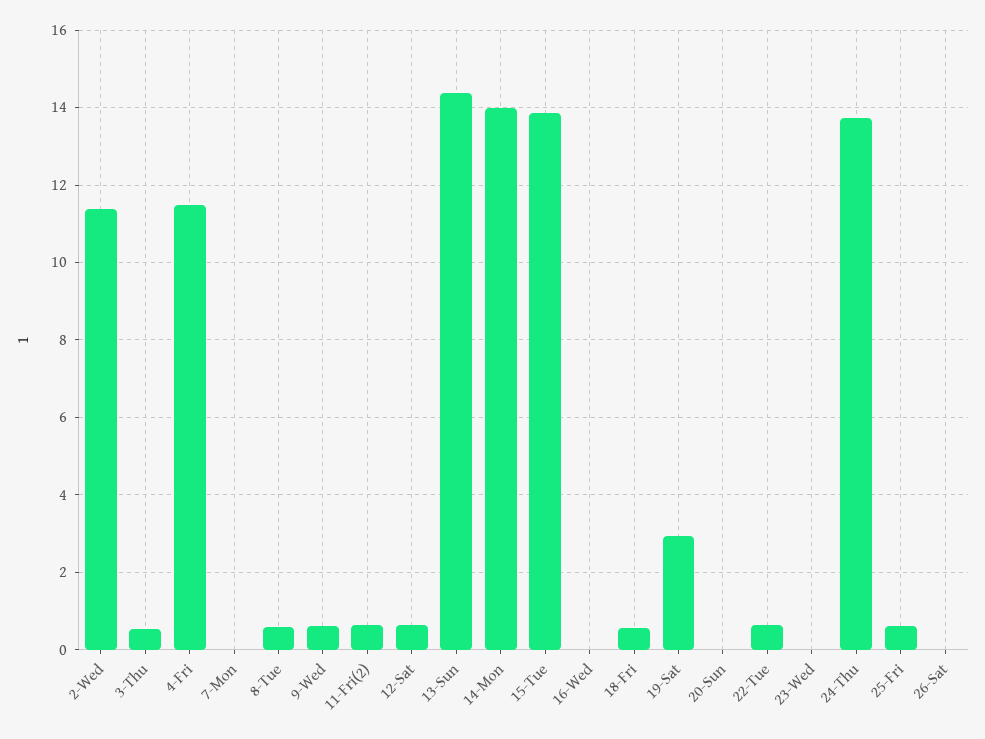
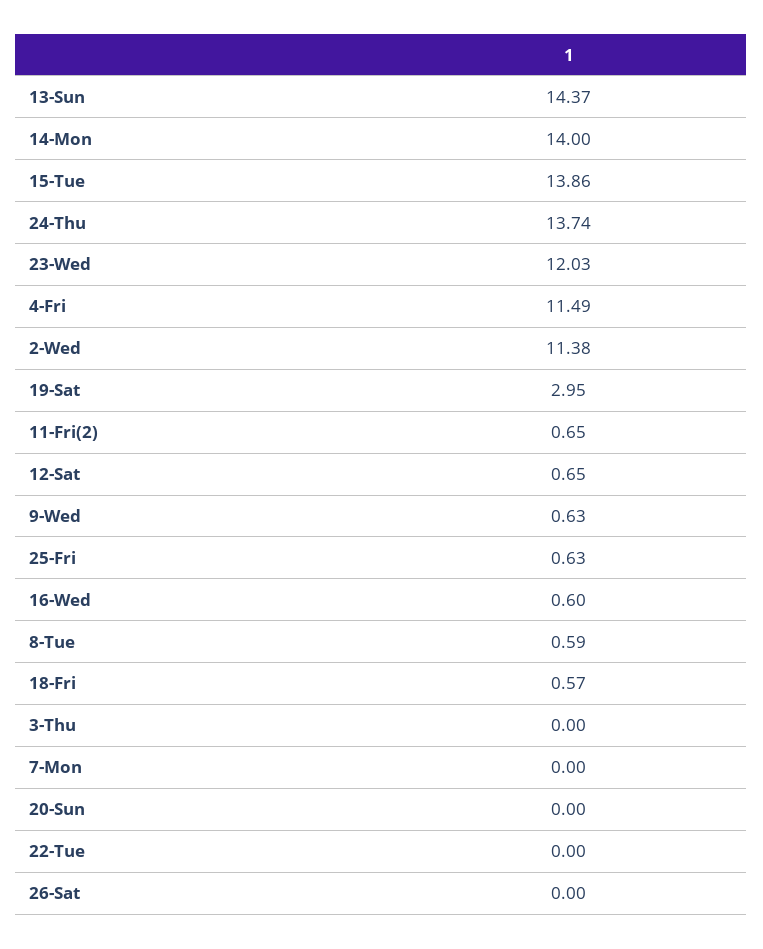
3-Thu: 0.6 -> 0
16-Wed: 0 -> 0.6
22-Tue: 0.6 -> 0
23-Wed: 0 -> 12.03

